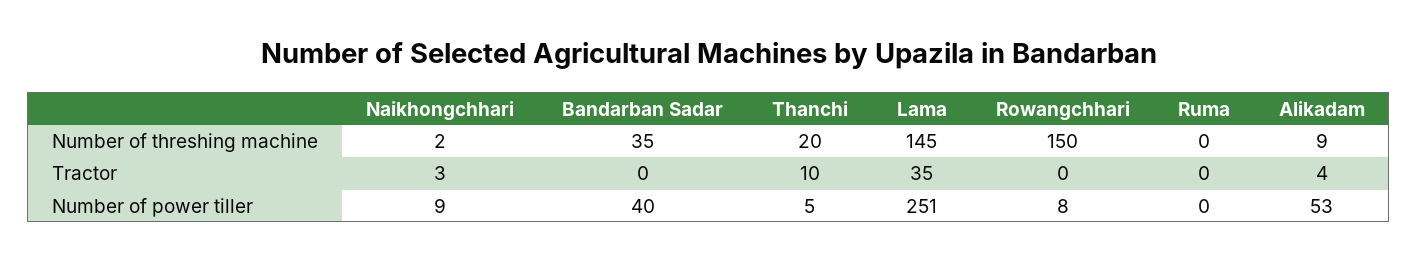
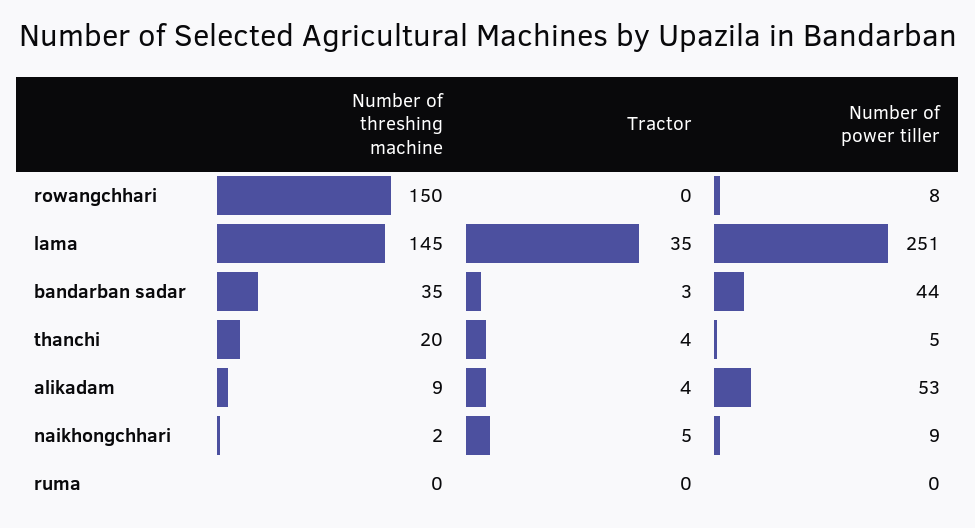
Naikhongchhari, Tractor: 3 -> 5
Bandarban Sadar, Tractor: 0 -> 3
Thanchi, Tractor: 10 -> 4
Bandarban Sadar, Number of power tiller: 40 -> 44

